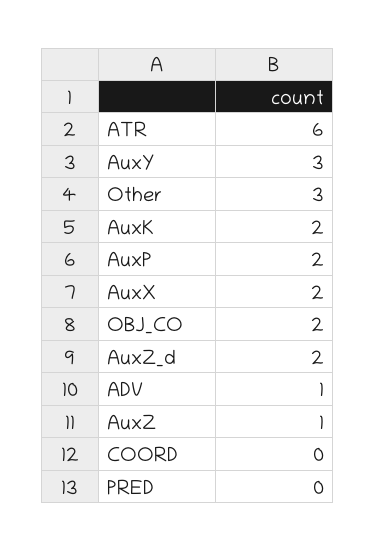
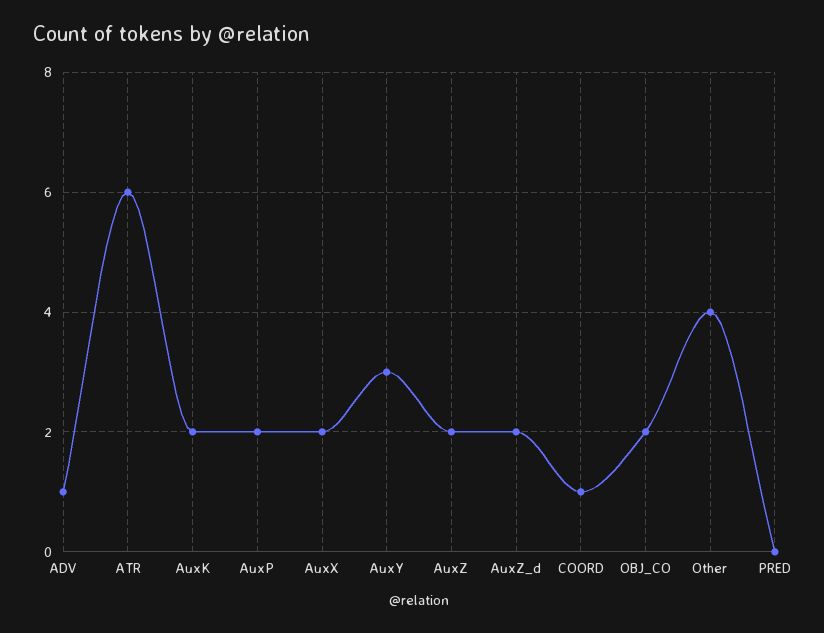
Other: 3 -> 4
AuxZ: 1 -> 2
COORD: 0 -> 1

